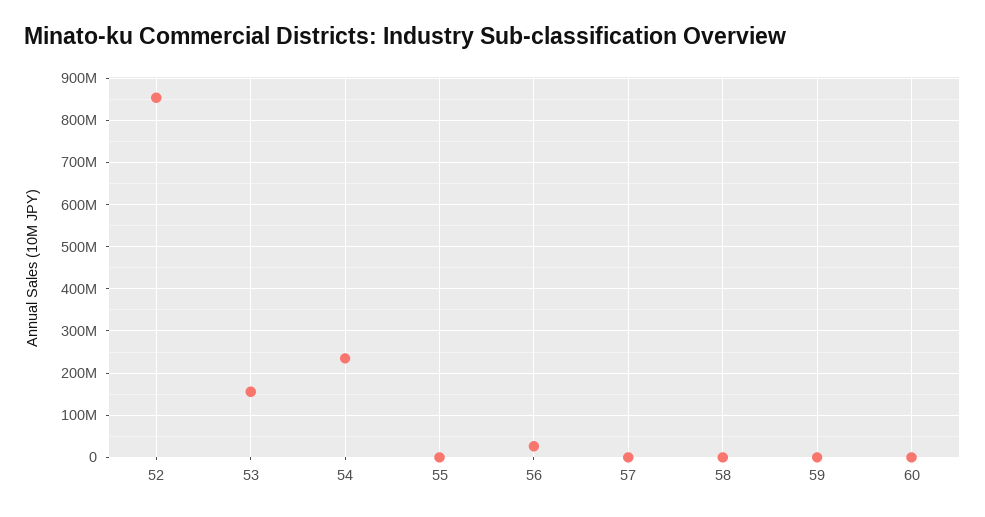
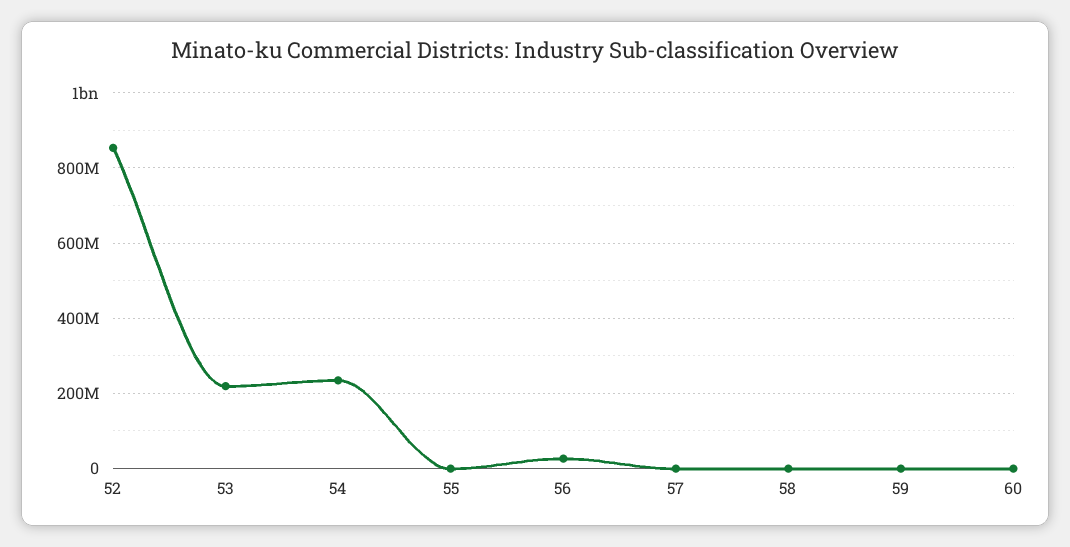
53: 160000000 -> 220000000

